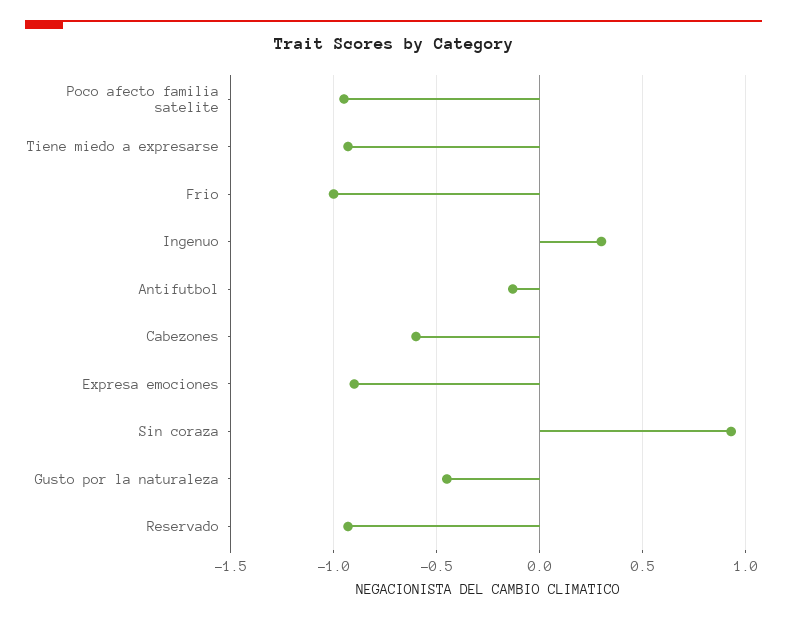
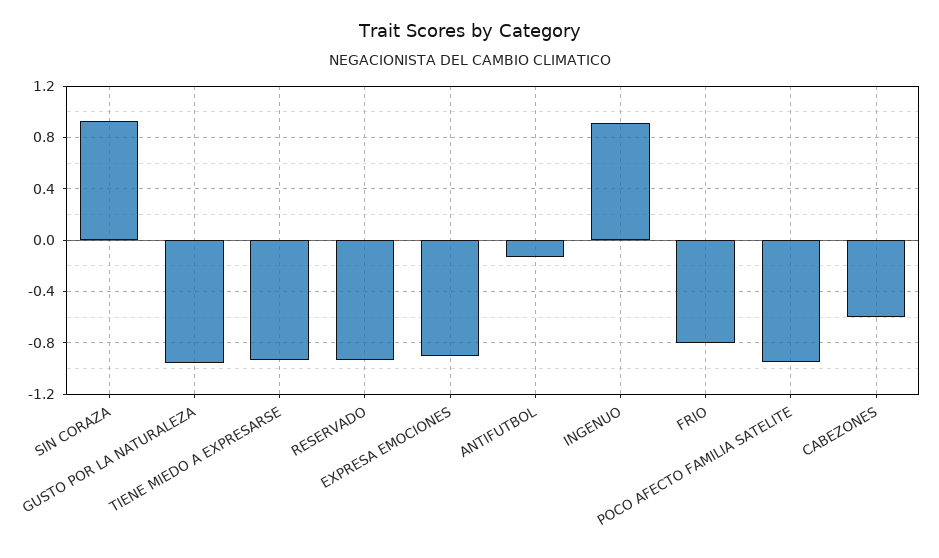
Frio: -1 -> -0.8
Ingenuo: 0.3 -> 0.9
Gusto por la naturaleza: -0.45 -> -0.95

